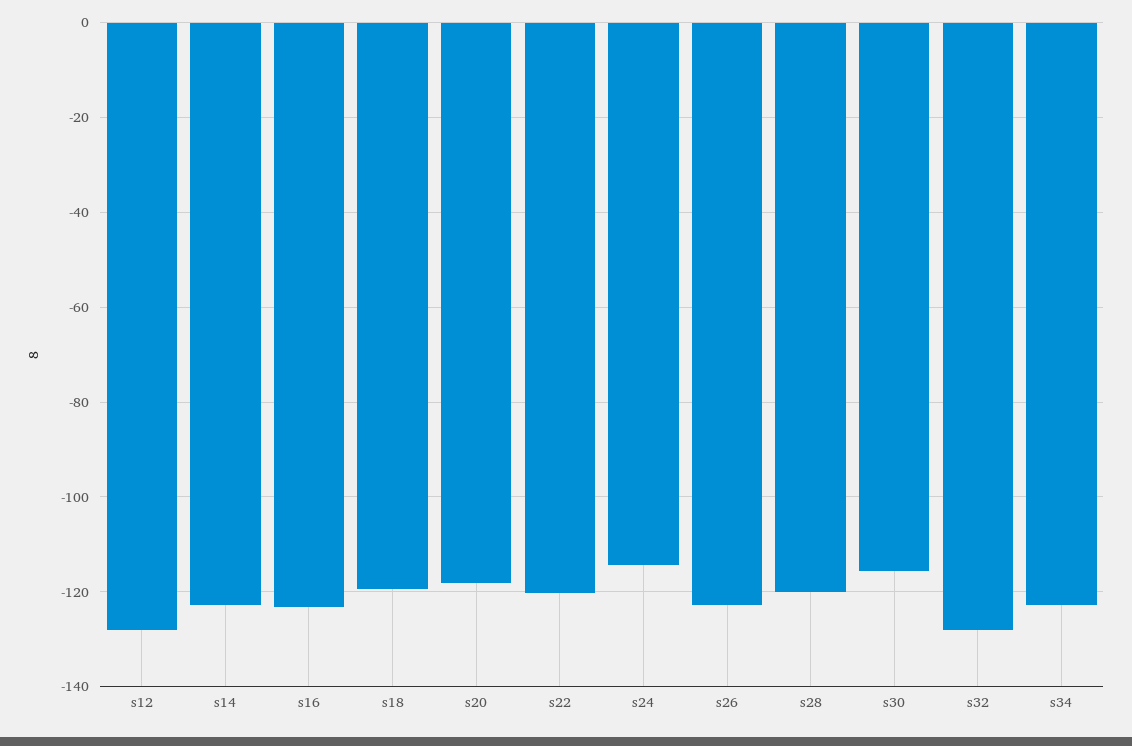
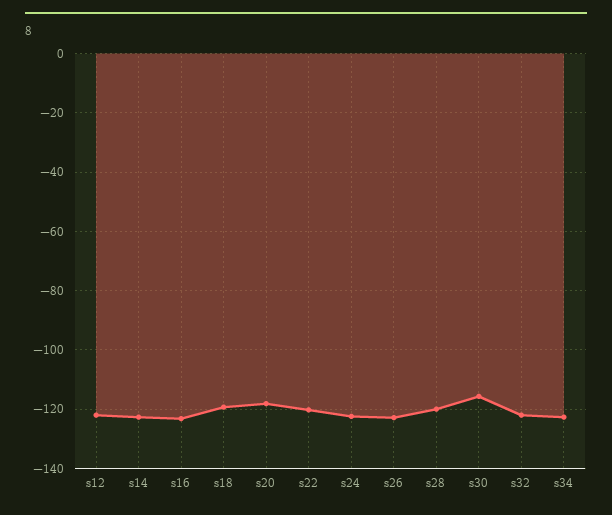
s12: -128 -> -122.5
s24: -114 -> -122.5
s32: -128 -> -122.5

